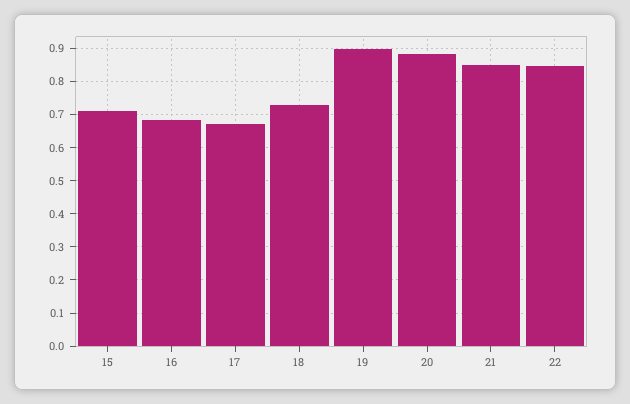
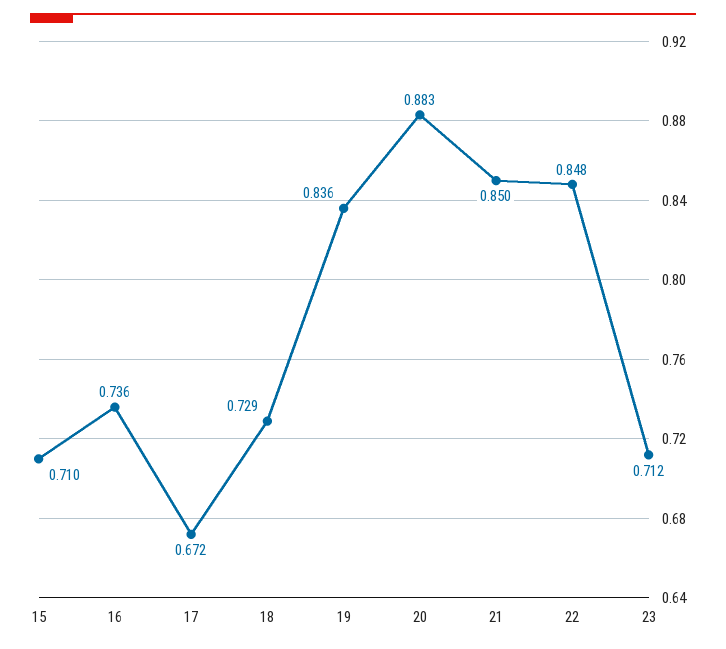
16: 0.68 -> 0.736
19: 0.9 -> 0.836
23: none -> 0.712

